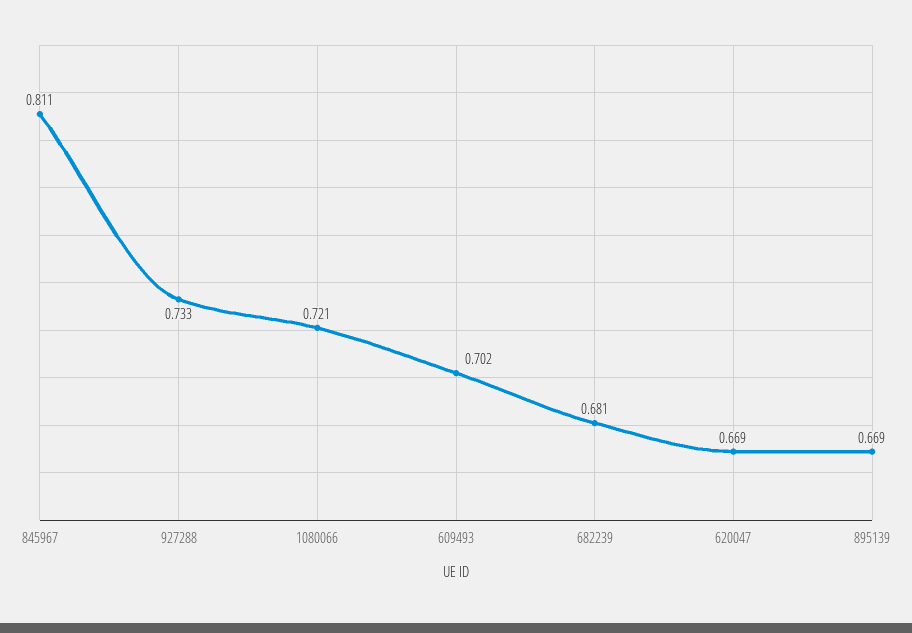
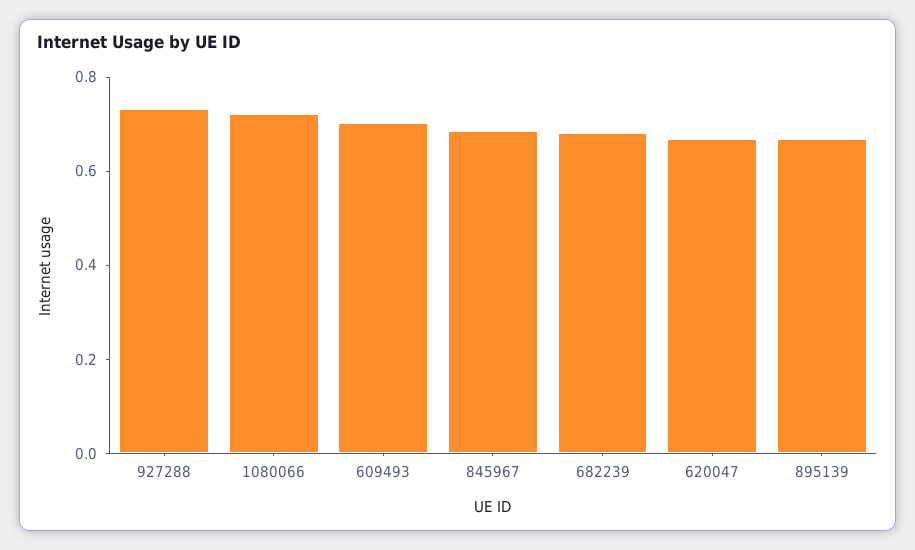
845967: 0.811 -> 0.7

